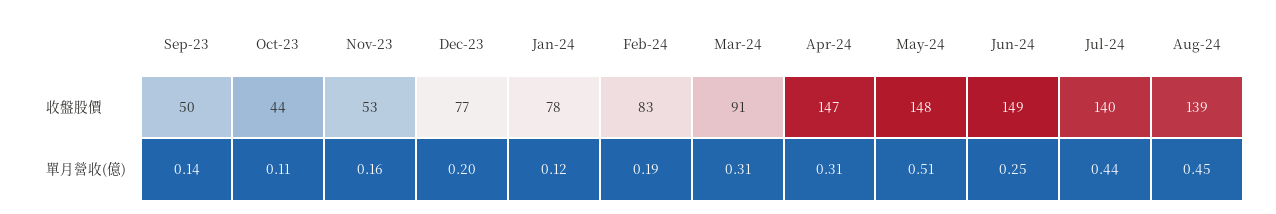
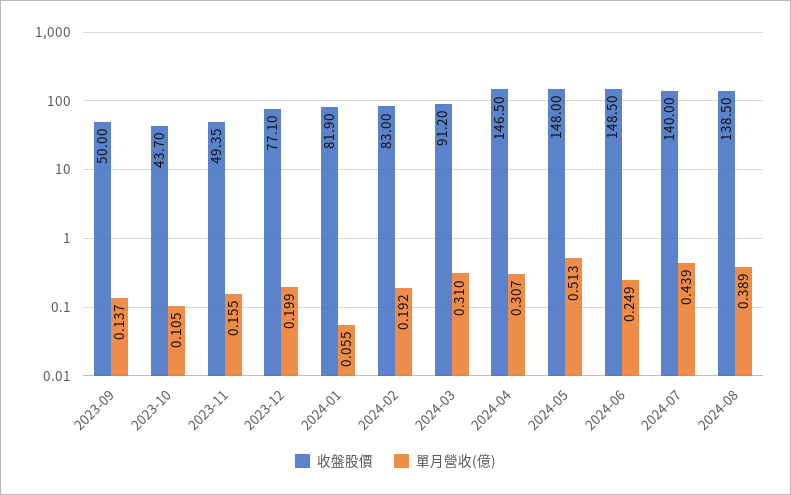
收盤股價, Nov-23: 53 -> 49.35
收盤股價, Jan-24: 78 -> 81.9
單月營收(億), Jan-24: 0.12 -> 0.055
單月營收(億), Aug-24: 0.45 -> 0.389

